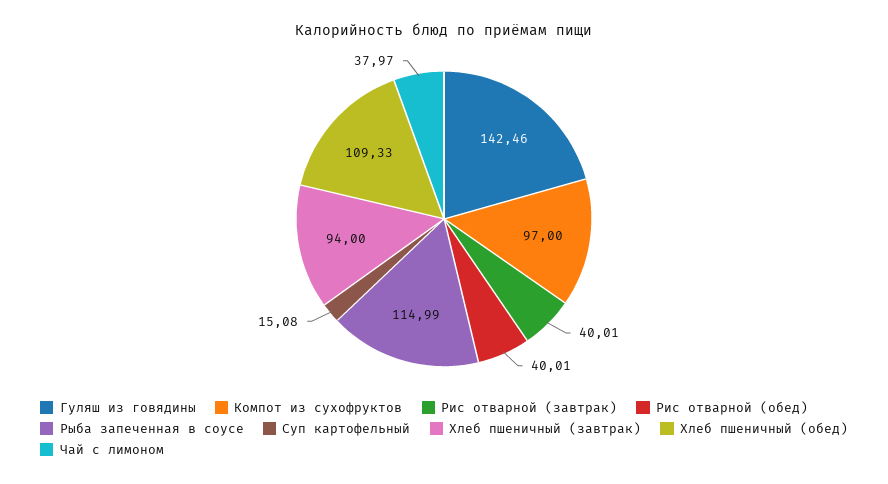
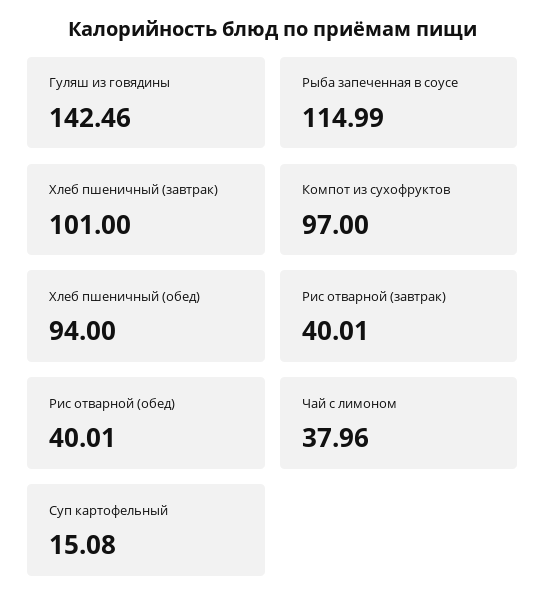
Хлеб пшеничный (завтрак): 94 -> 101
Хлеб пшеничный (обед): 109.33 -> 94
Чай с лимоном: 37.97 -> 37.96

